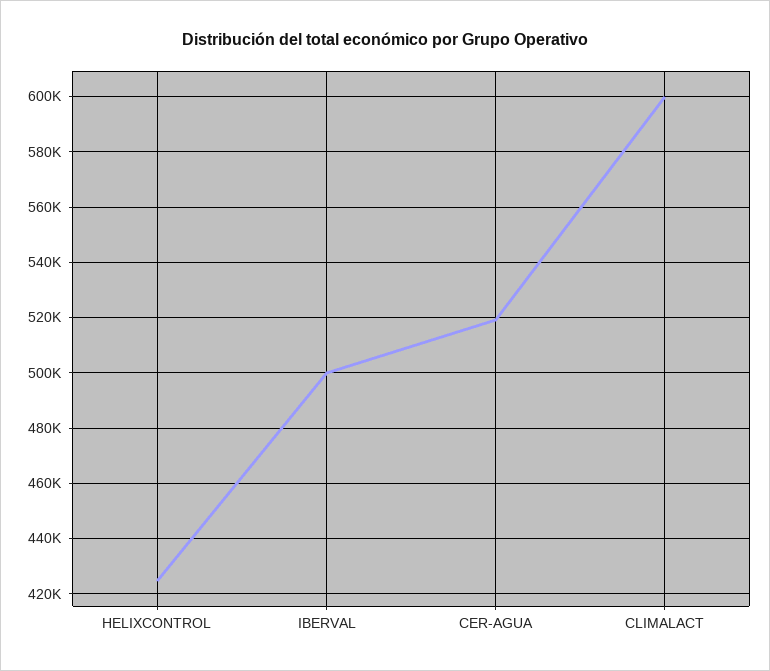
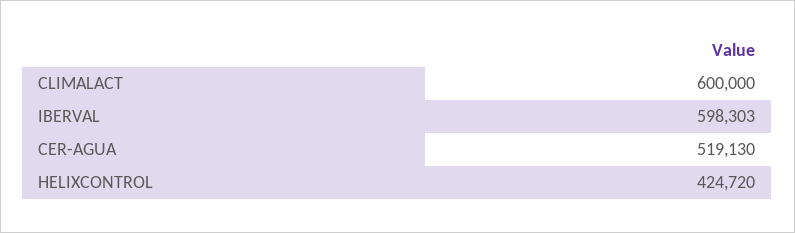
IBERVAL: 500000 -> 598303

